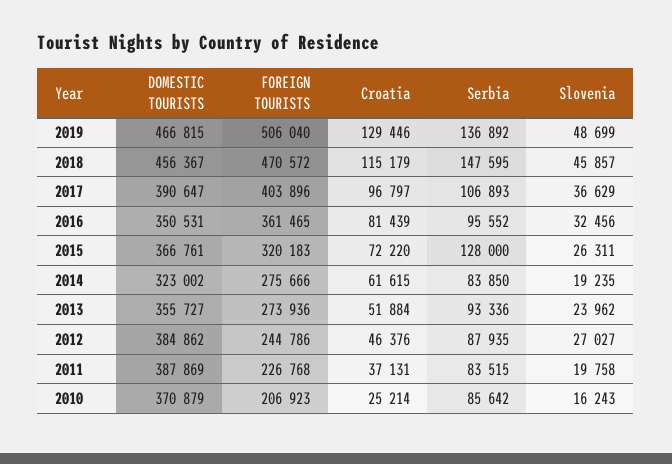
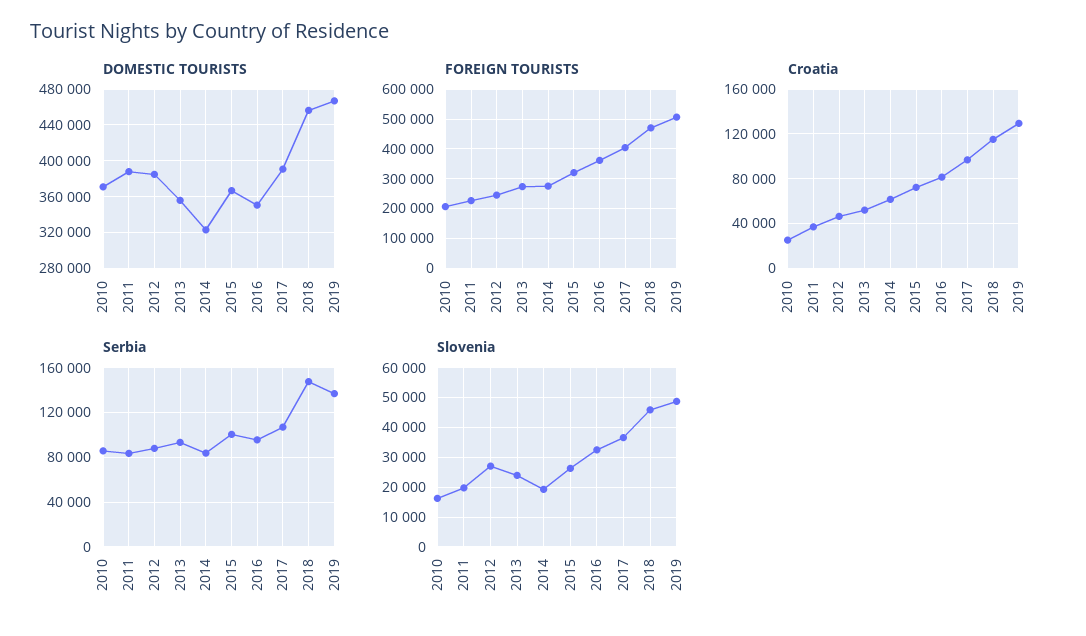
Serbia, 2015: 128000 -> 100000

